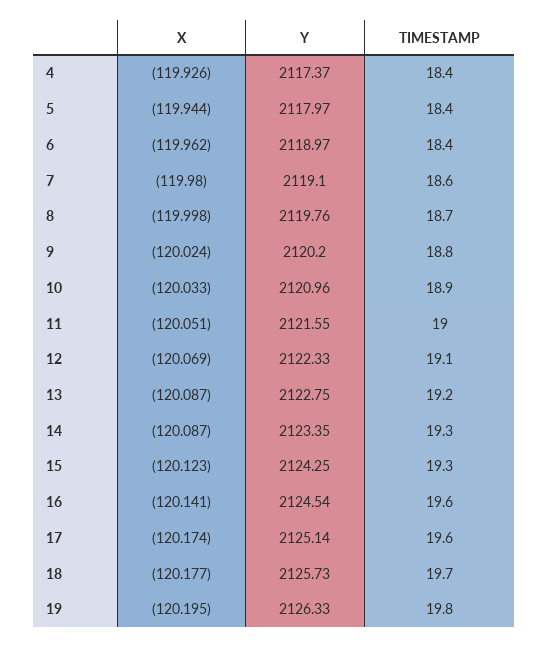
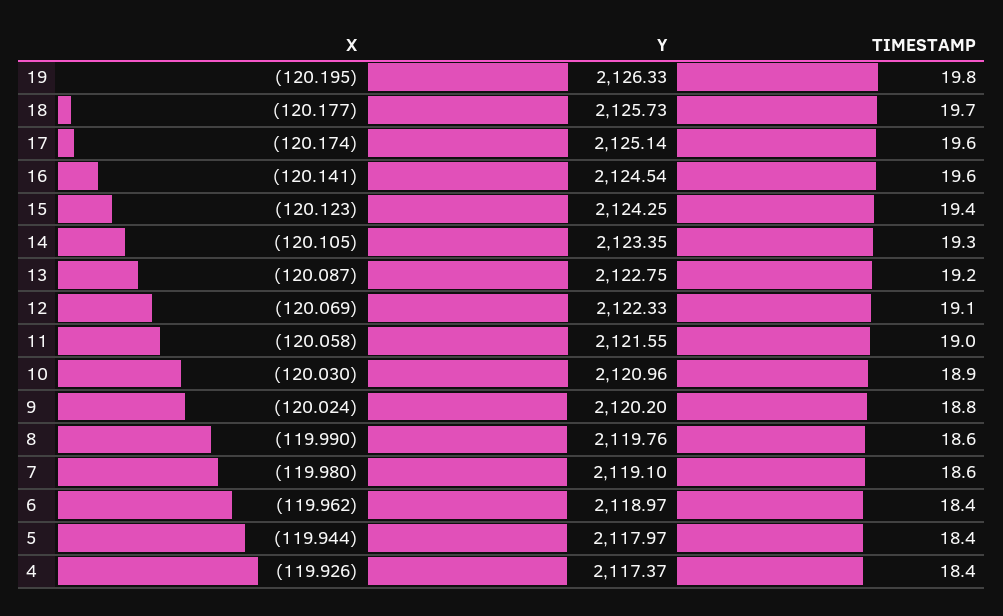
X, 8: -119.998 -> -119.99
TIMESTAMP, 8: 18.7 -> 18.6
X, 10: -120.033 -> -120.03
X, 11: -120.051 -> -120.058
X, 14: -120.087 -> -120.105
TIMESTAMP, 15: 19.3 -> 19.4

